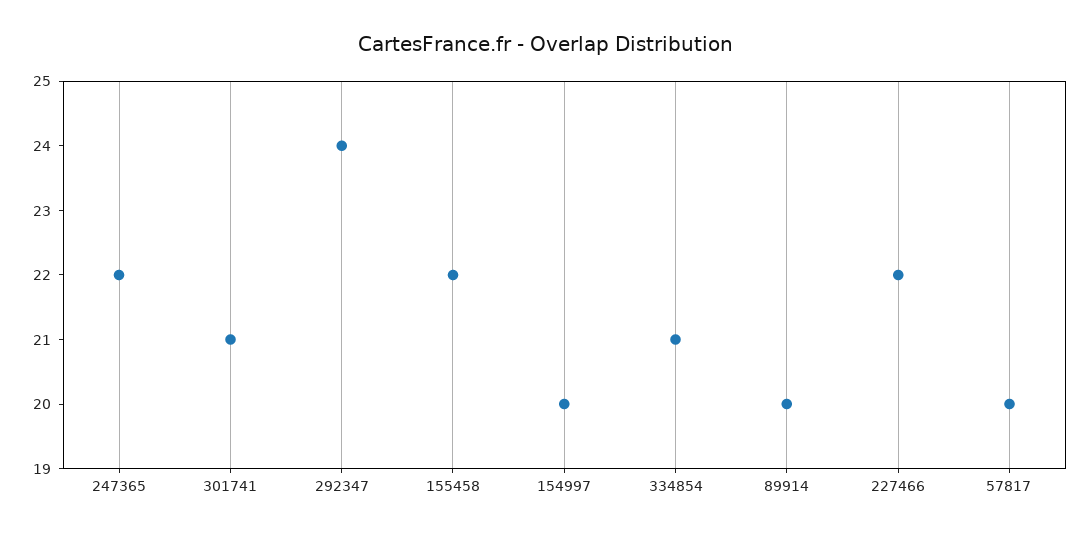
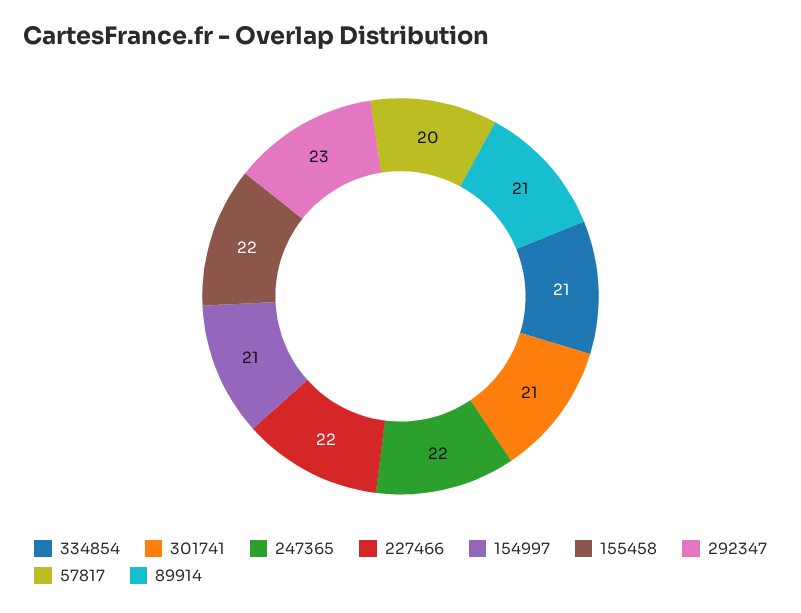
292347: 24 -> 23
154997: 20 -> 21
89914: 20 -> 21

